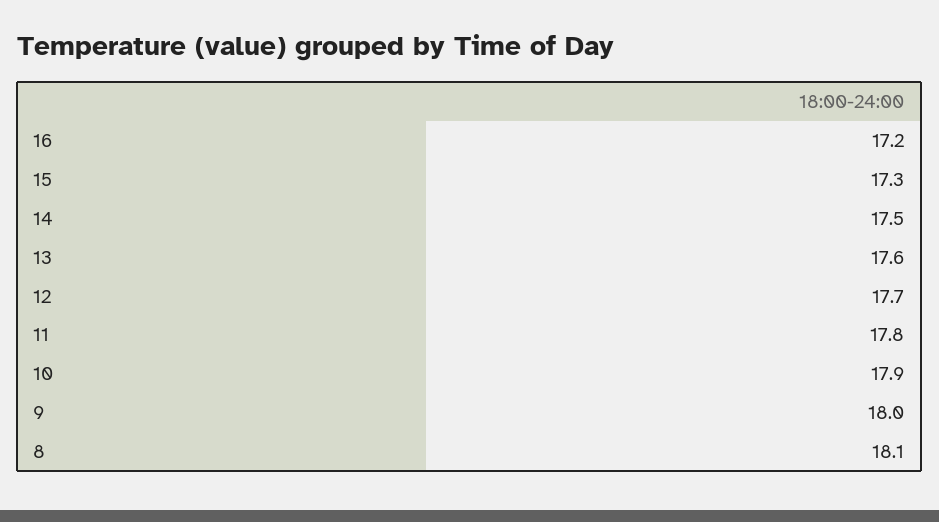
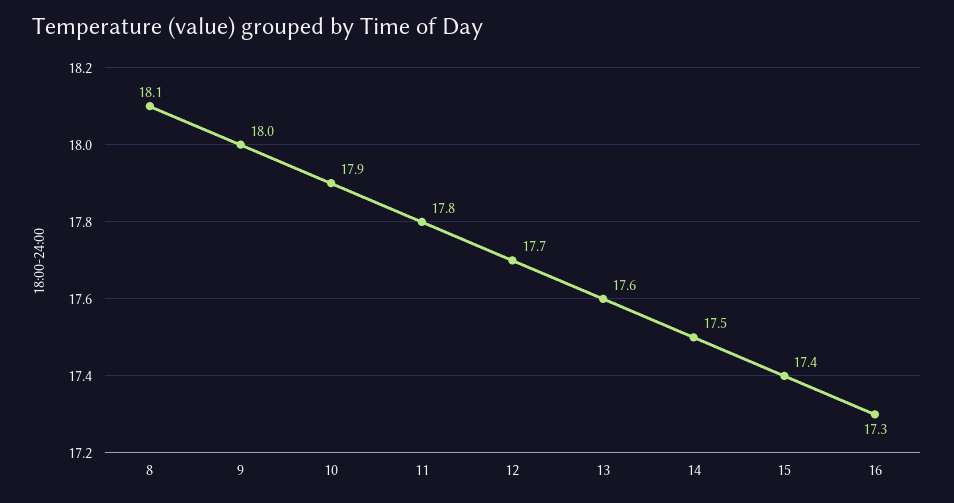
16: 17.2 -> 17.3
15: 17.3 -> 17.4

